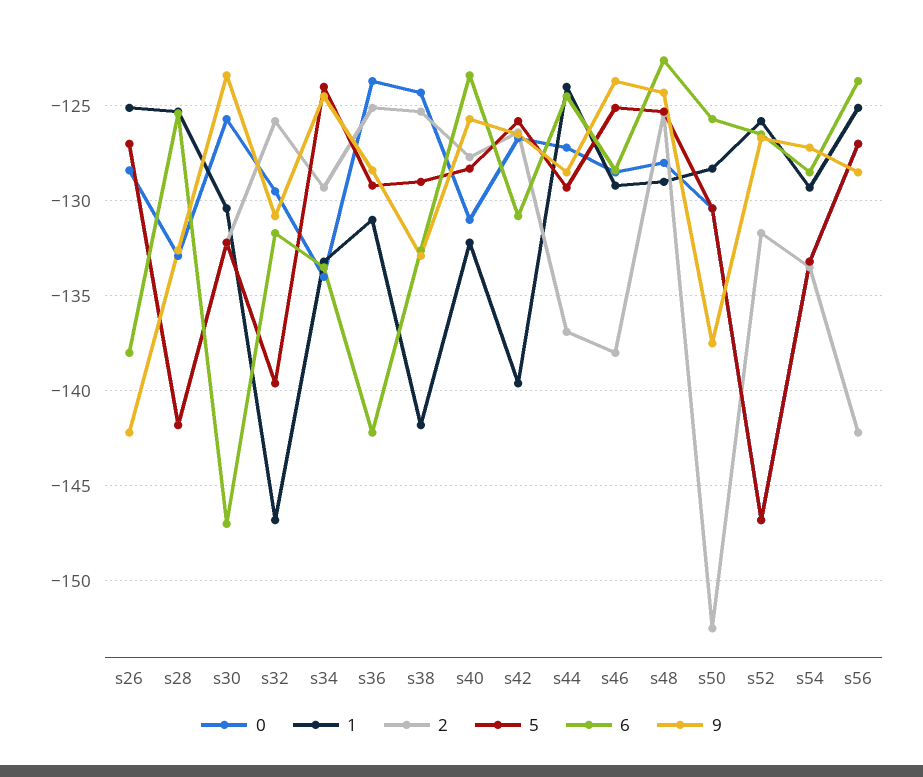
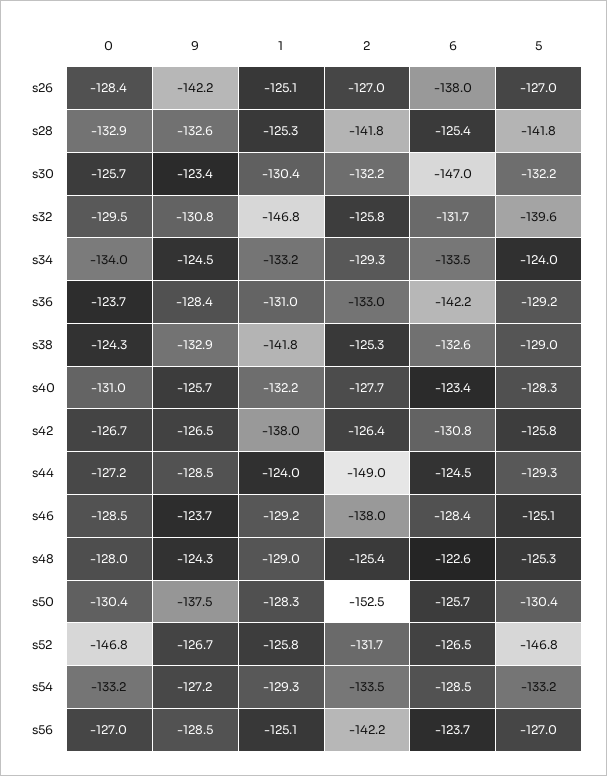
2, s36: -125 -> -133
1, s42: -139.5 -> -138
2, s44: -137 -> -149

